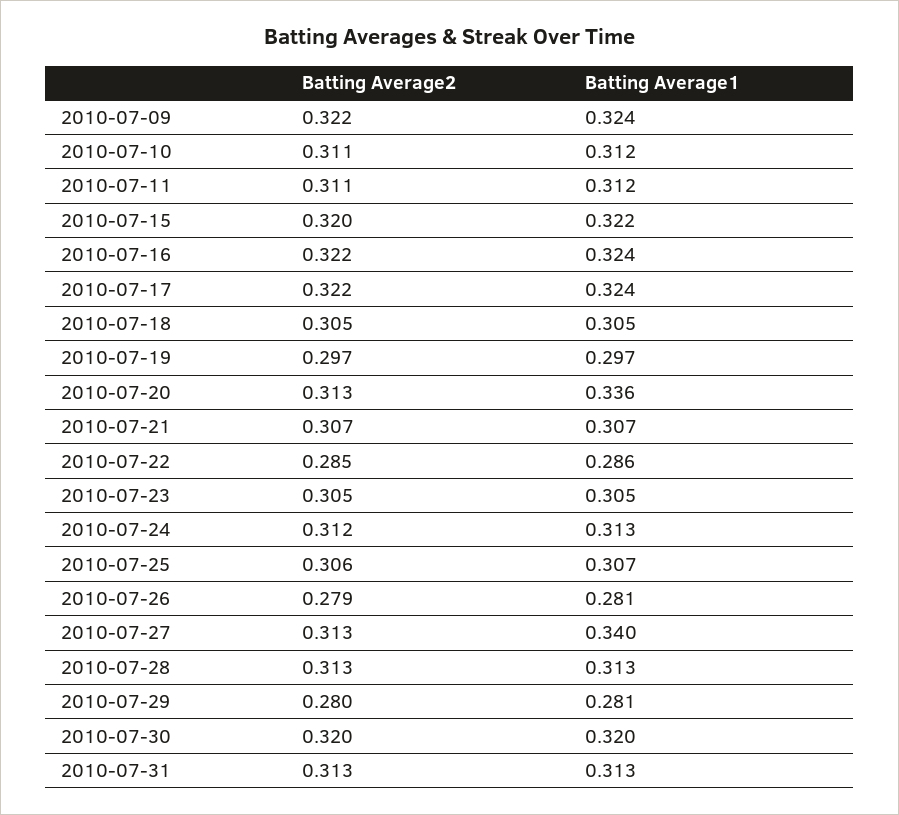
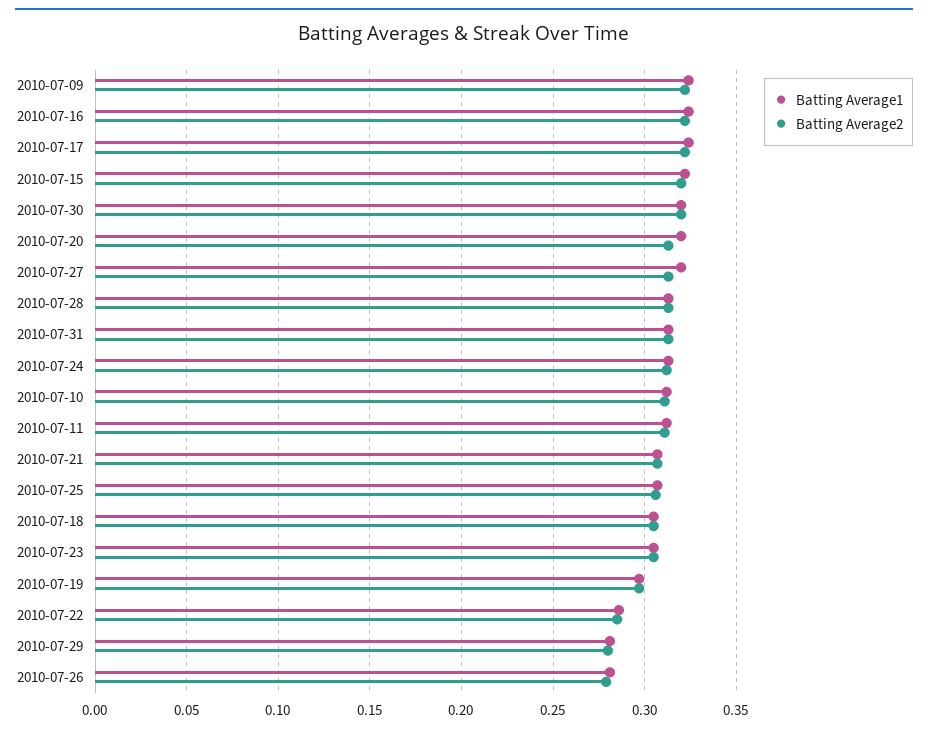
Batting Average1, 2010-07-20: 0.336 -> 0.32
Batting Average1, 2010-07-27: 0.34 -> 0.32

